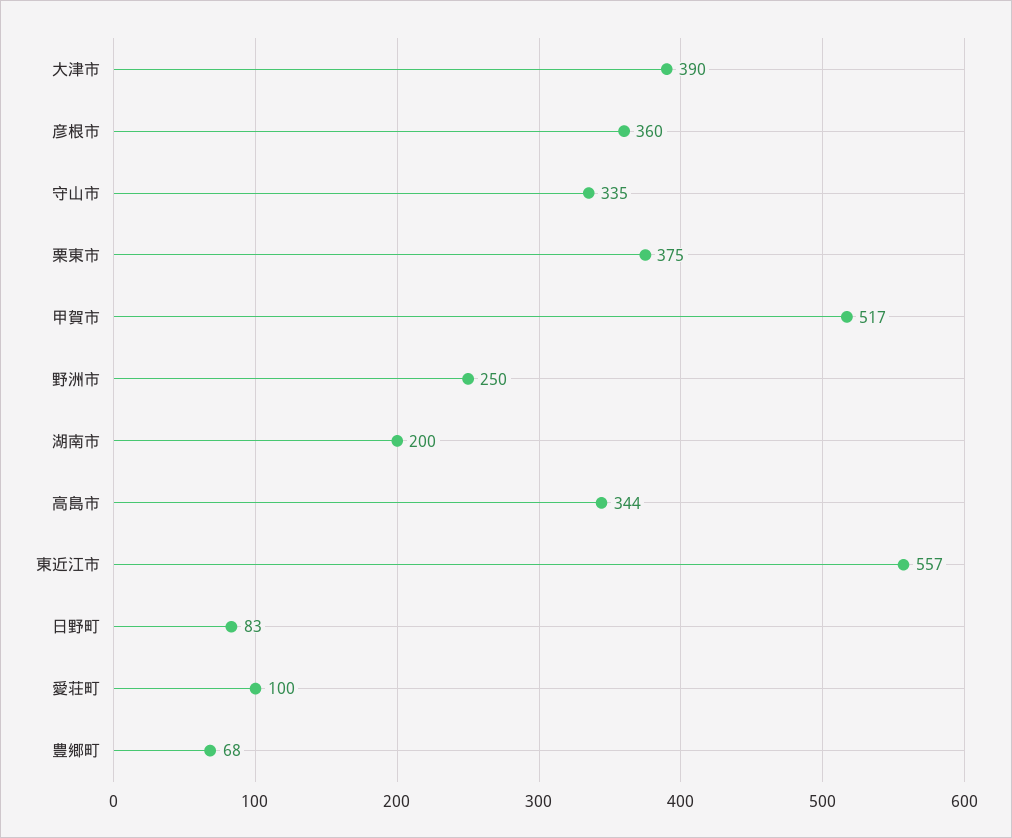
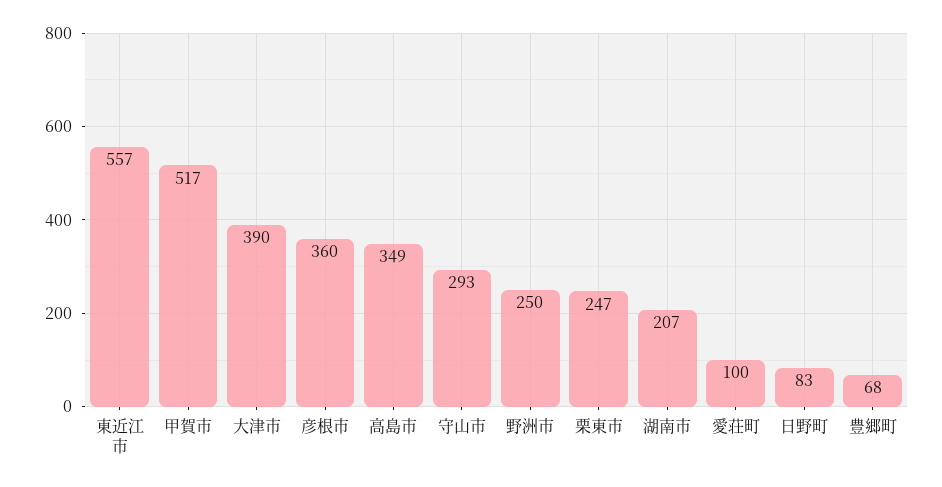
守山市: 335 -> 293
栗東市: 375 -> 247
湖南市: 200 -> 207
高島市: 344 -> 349

